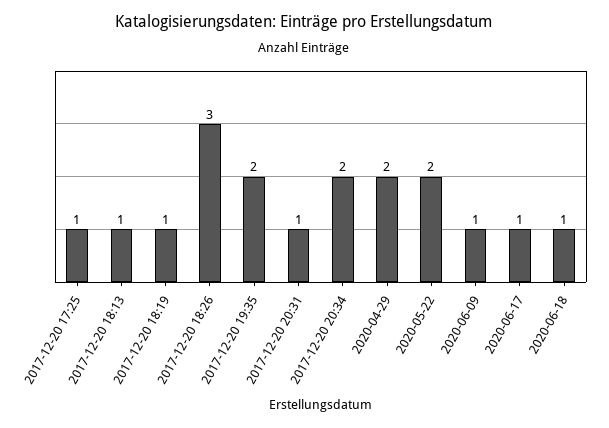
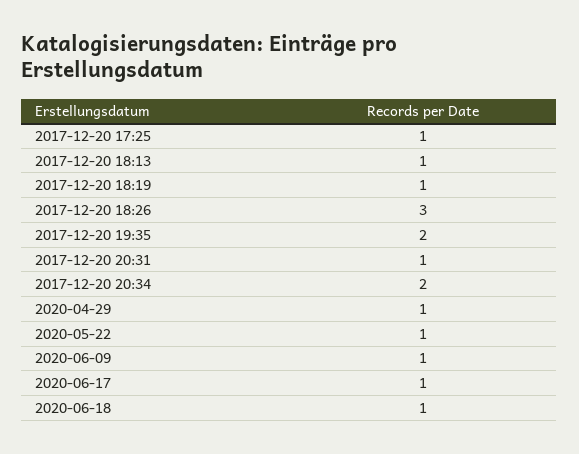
2020-04-29: 2 -> 1
2020-05-22: 2 -> 1

